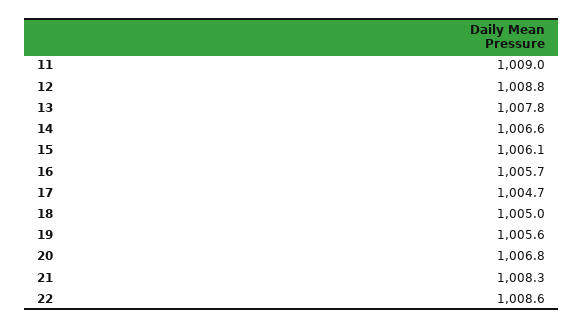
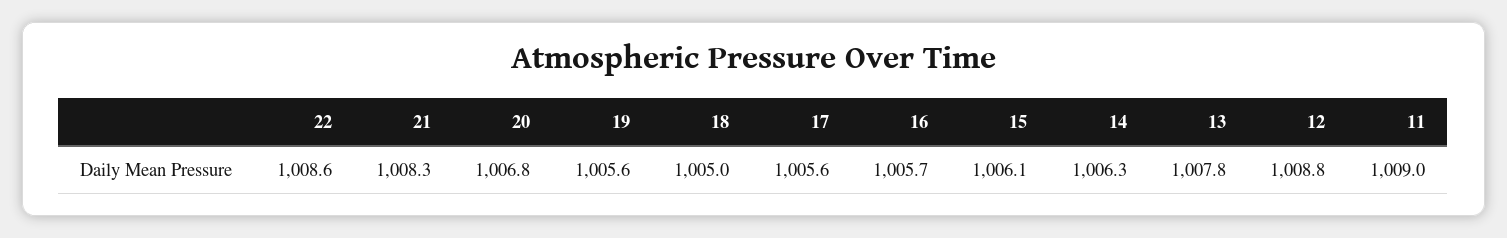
14: 1006.6 -> 1006.3
17: 1004.7 -> 1005.6

